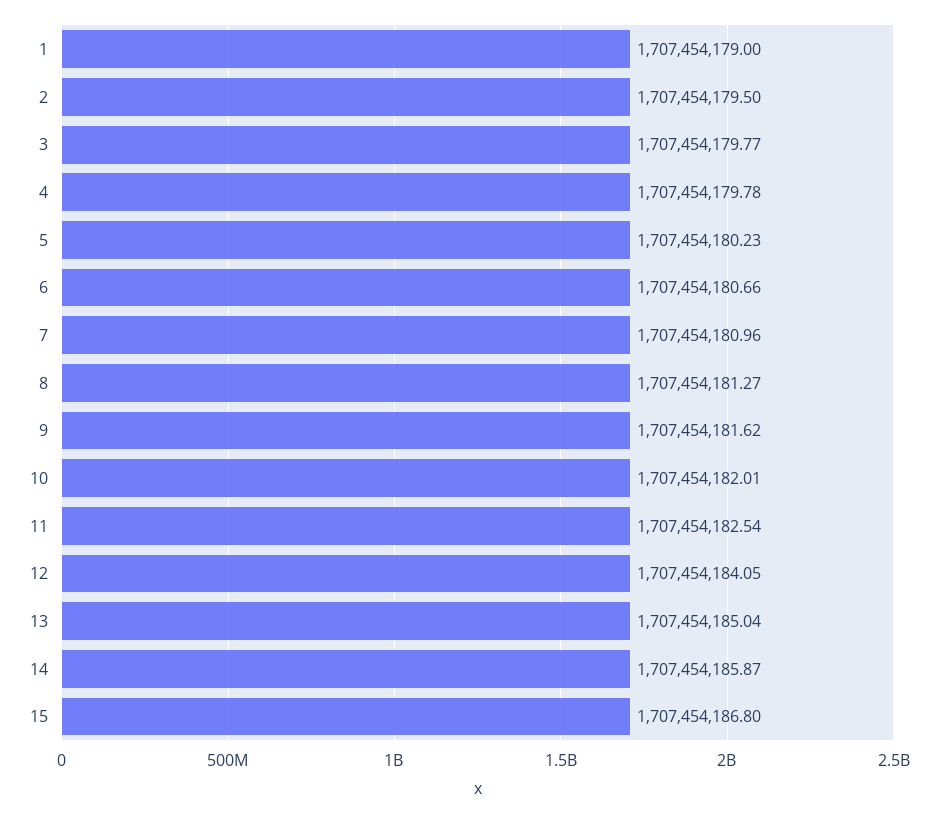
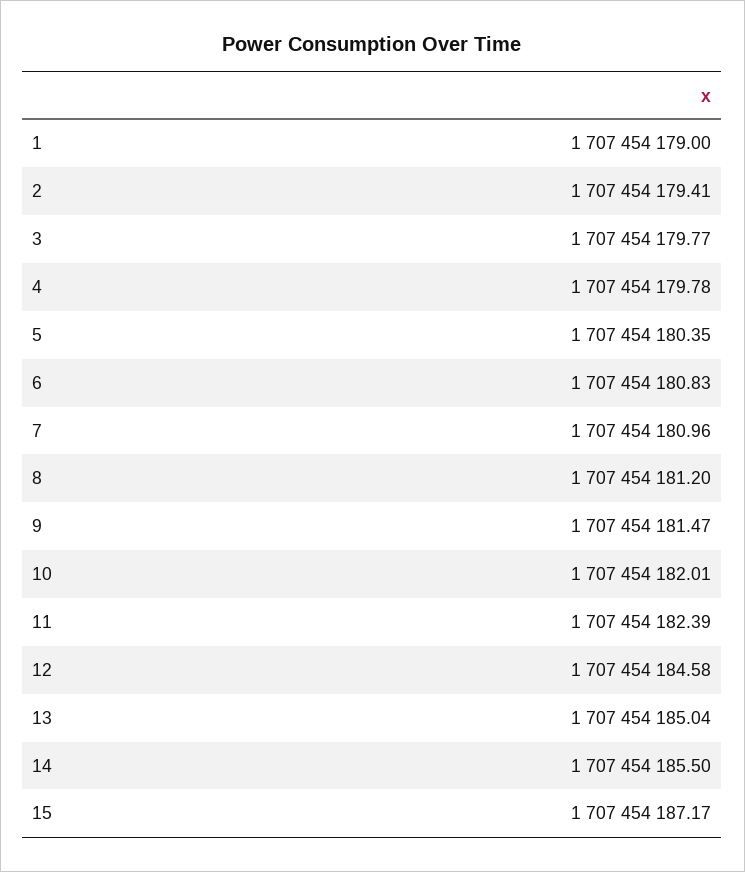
2: 1707454179.5 -> 1707454179.41
5: 1707454180.23 -> 1707454180.35
6: 1707454180.66 -> 1707454180.83
8: 1707454181.27 -> 1707454181.2
9: 1707454181.62 -> 1707454181.47
11: 1707454182.54 -> 1707454182.39
12: 1707454184.05 -> 1707454184.58
14: 1707454185.87 -> 1707454185.5
15: 1707454186.8 -> 1707454187.17

